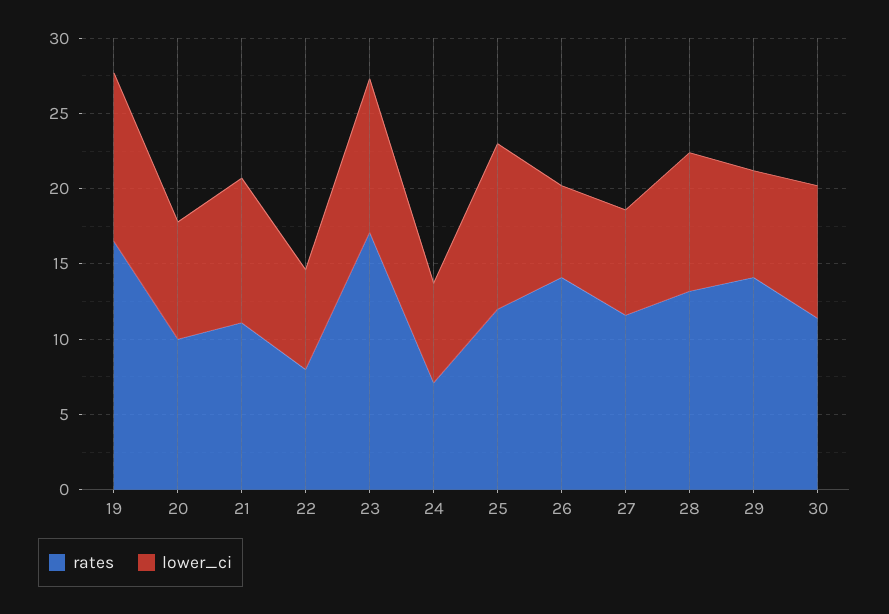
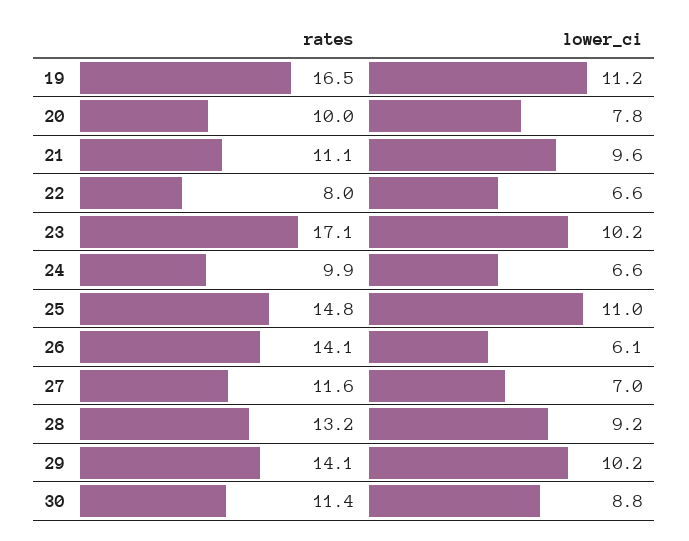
rates, 24: 7 -> 9.9
rates, 25: 12 -> 14.8
lower_ci, 29: 7 -> 10.2

